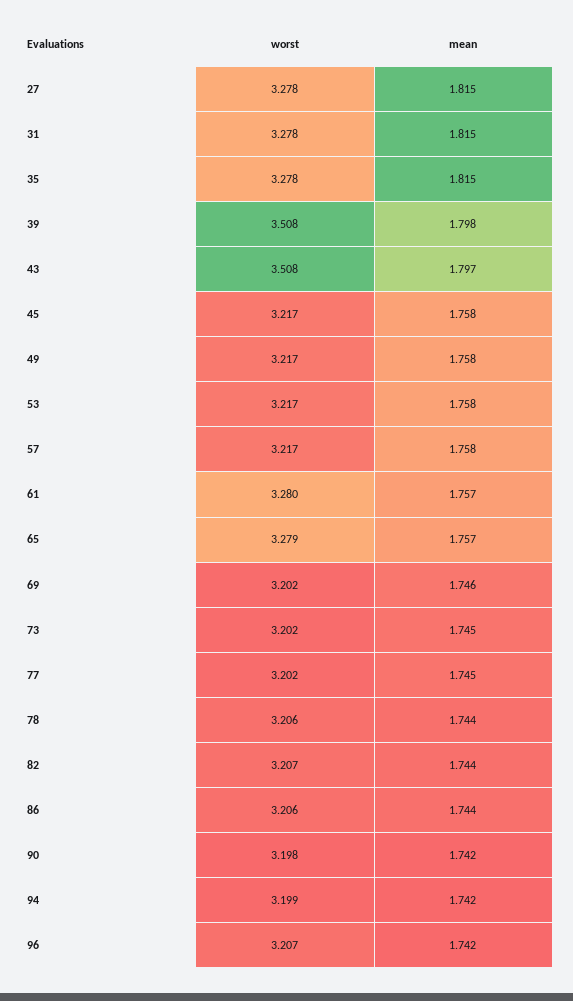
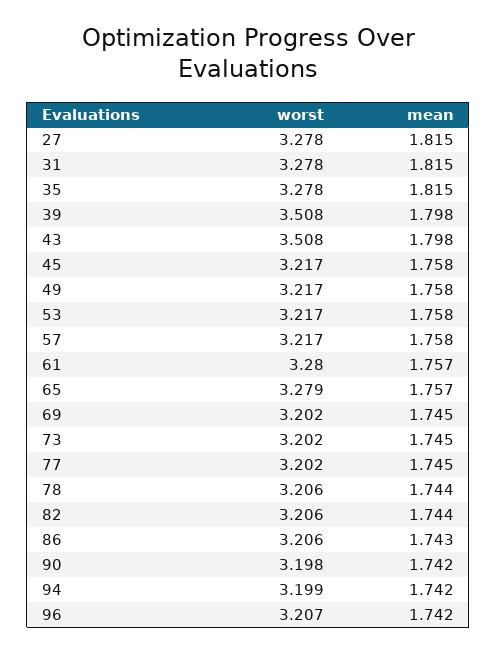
mean, 43: 1.797 -> 1.798
mean, 69: 1.746 -> 1.745
worst, 82: 3.207 -> 3.206
mean, 86: 1.744 -> 1.743

